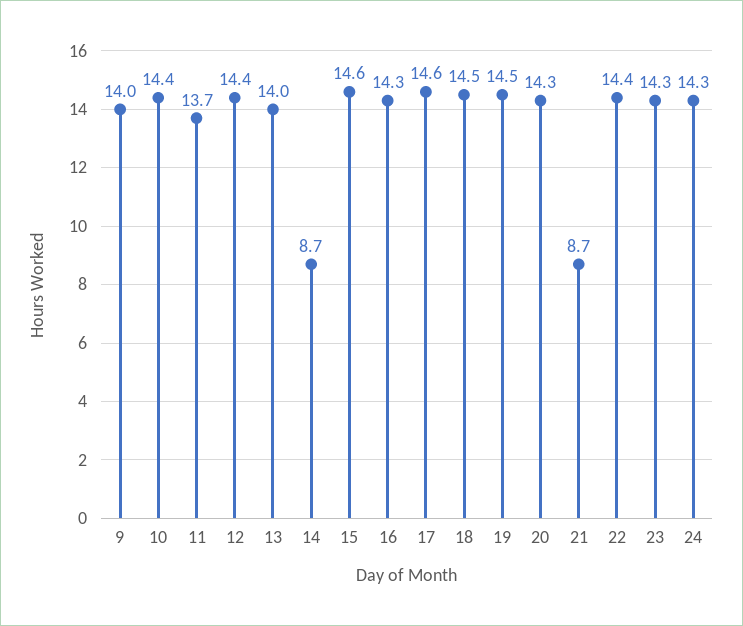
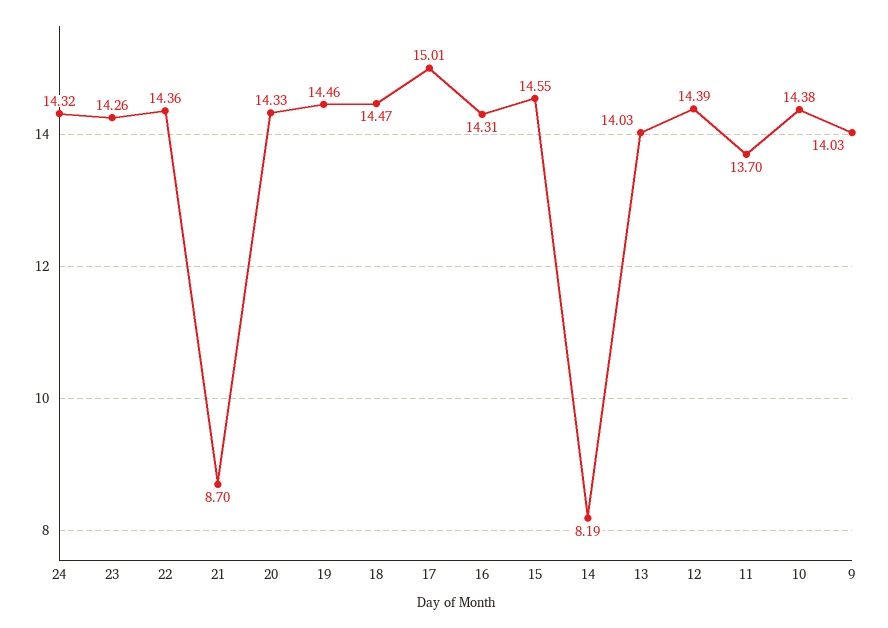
14: 8.7 -> 8.19
17: 14.6 -> 15.01

